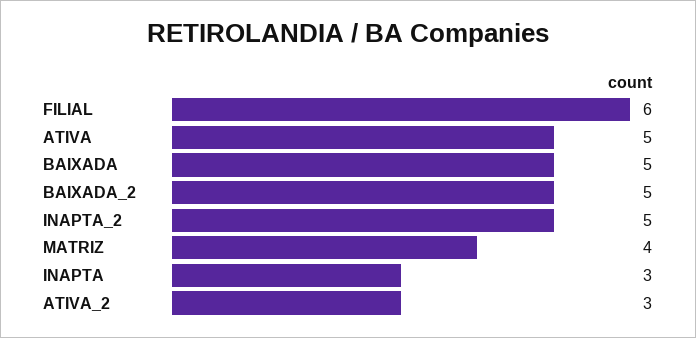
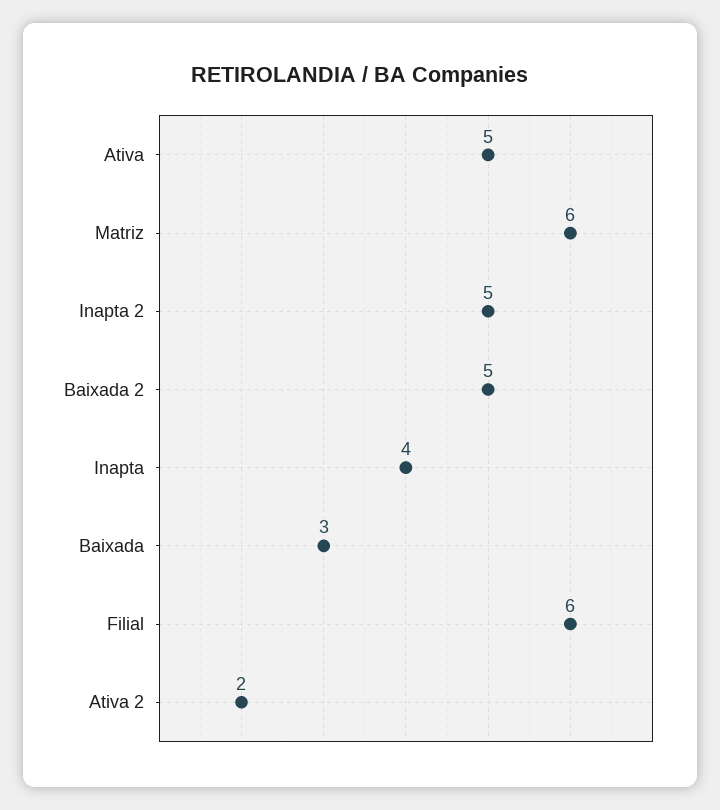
BAIXADA: 5 -> 3
MATRIZ: 4 -> 6
INAPTA: 3 -> 4
ATIVA_2: 3 -> 2

